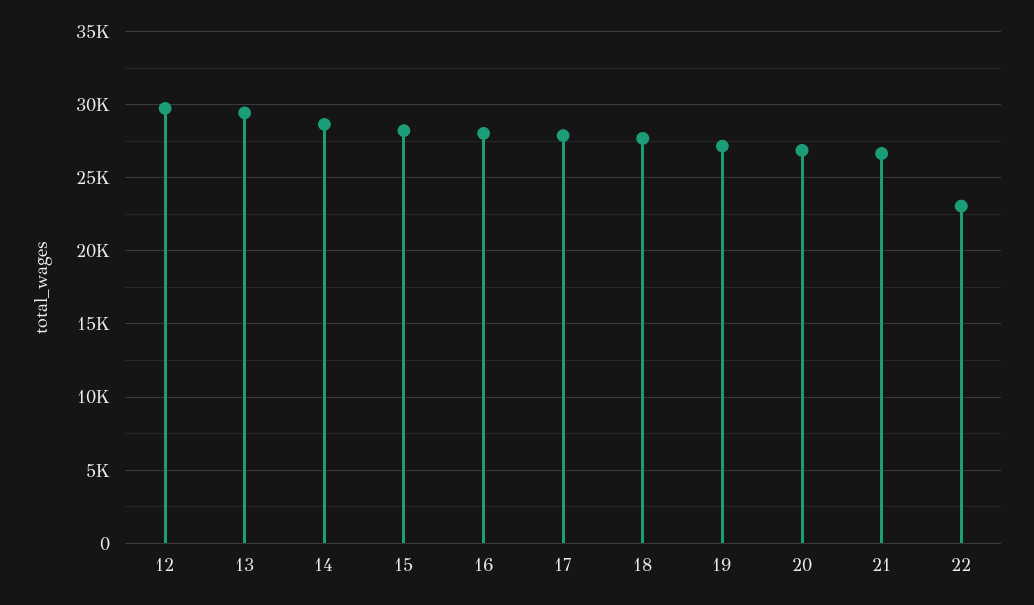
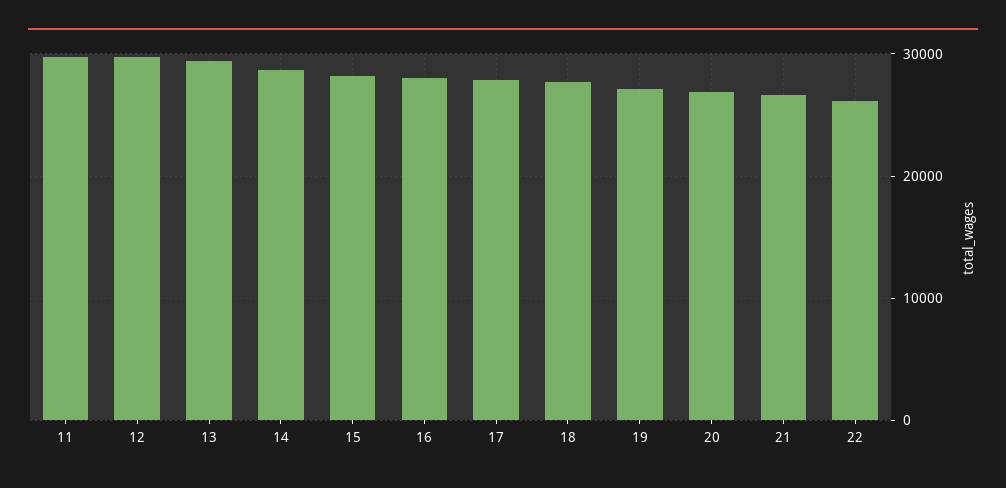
22: 23000 -> 26000
11: none -> 30000

